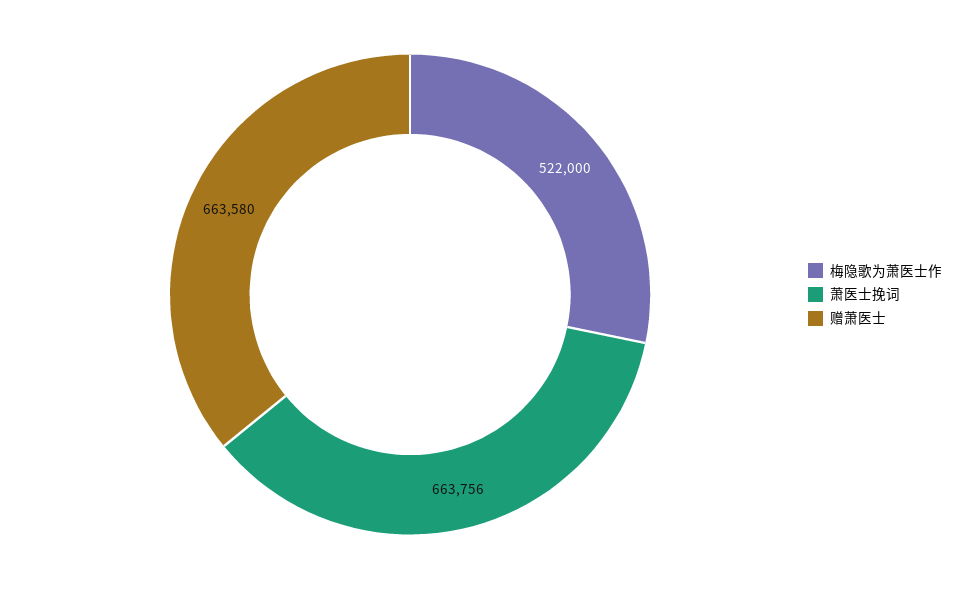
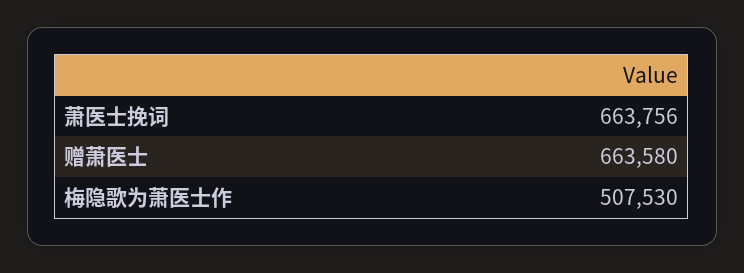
梅隐歌为萧医士作: 522000 -> 507530

